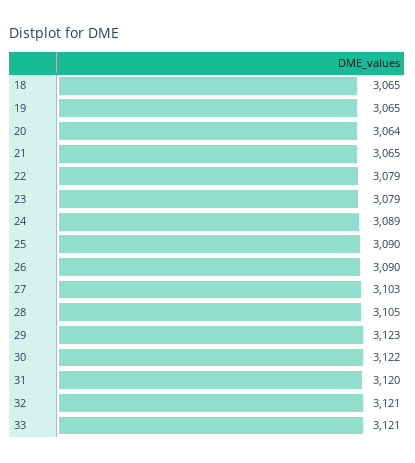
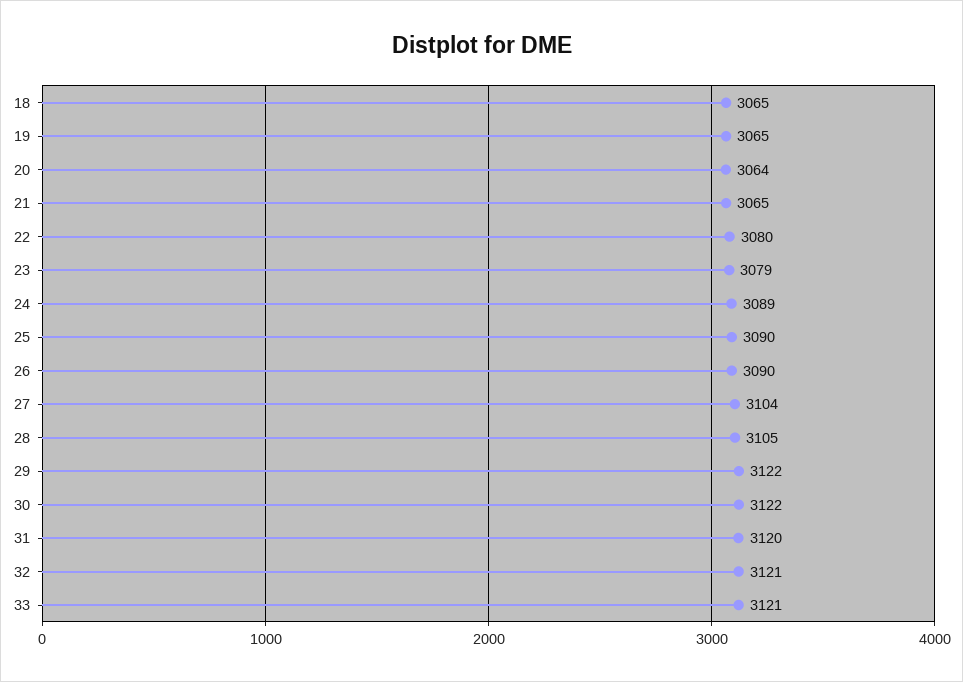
22: 3079 -> 3080
27: 3103 -> 3104
29: 3123 -> 3122

